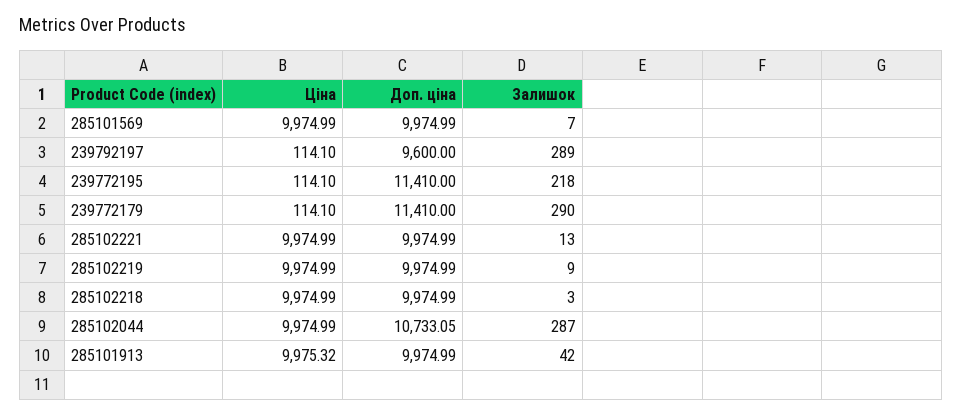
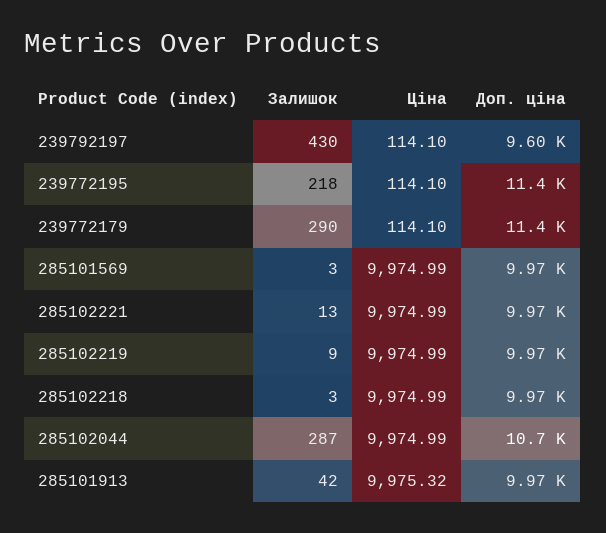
Залишок, 285101569: 7 -> 3
Залишок, 239792197: 289 -> 430

